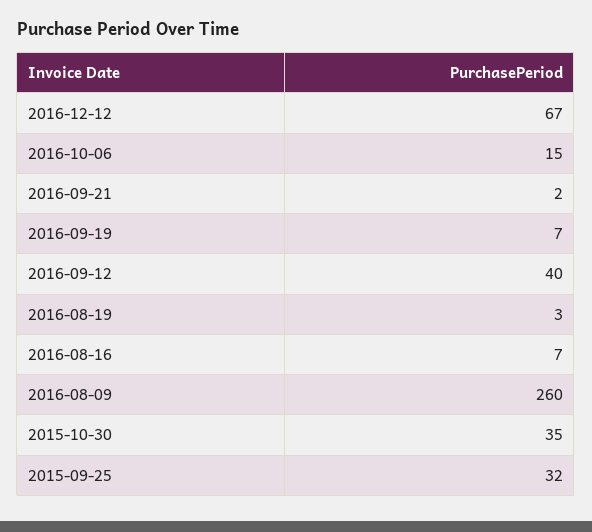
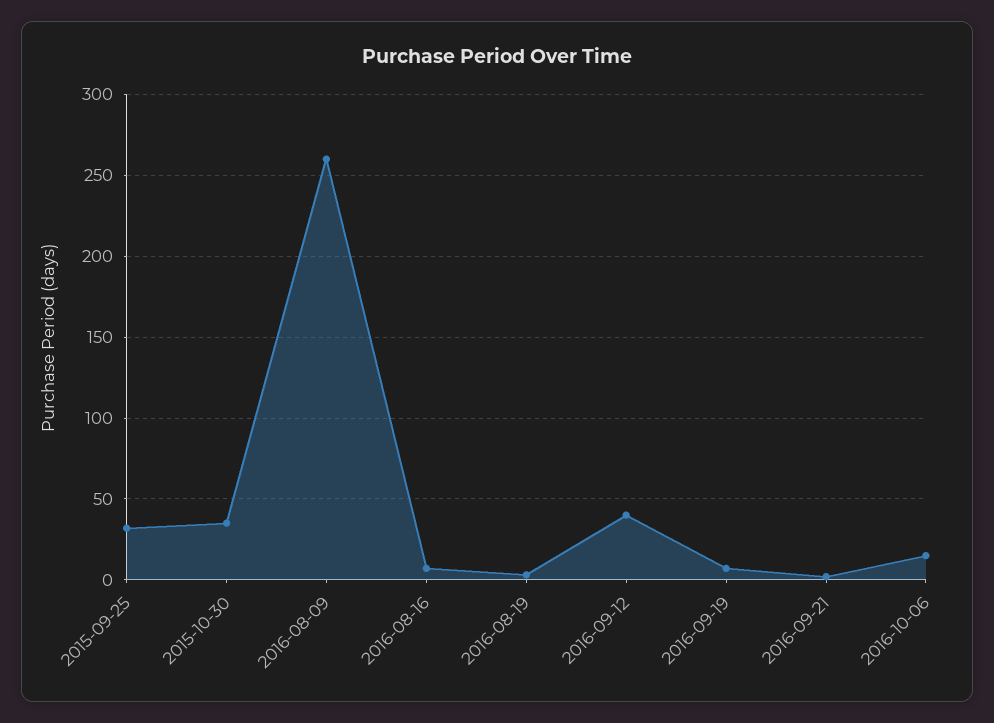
2016-12-12: 67 -> none

